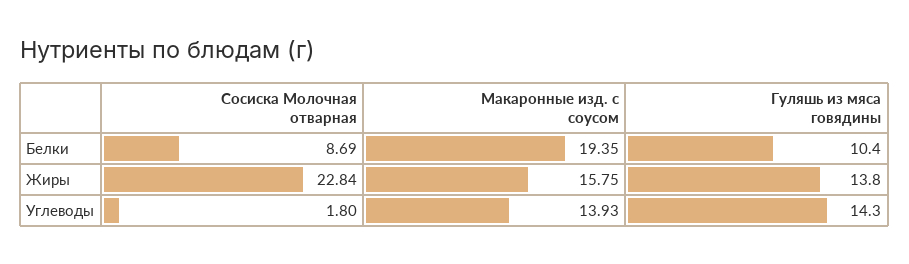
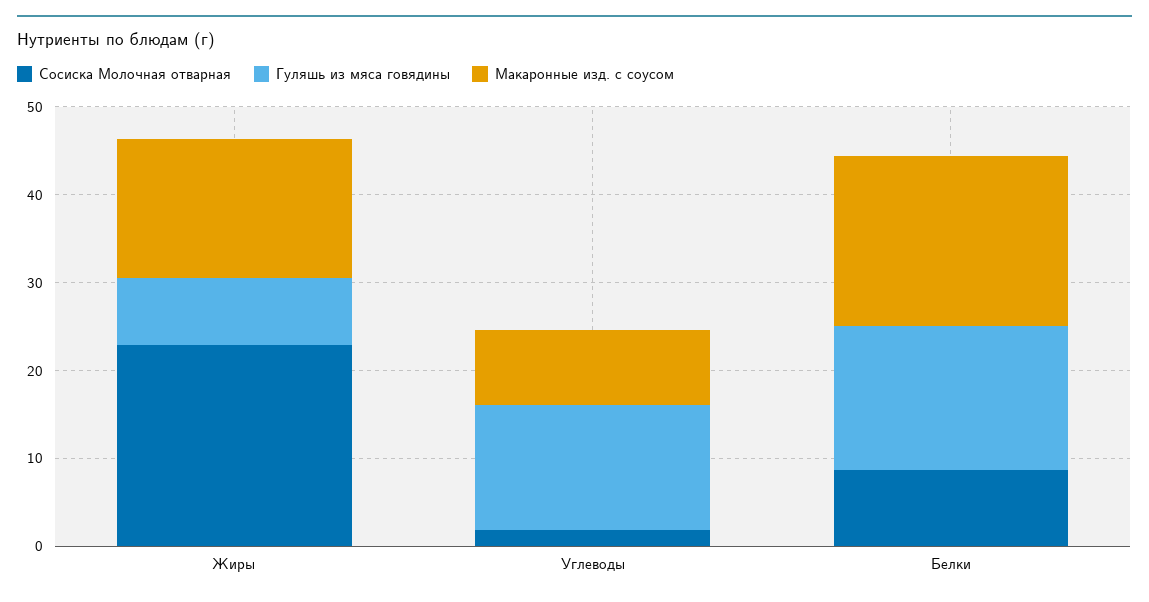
Гуляшь из мяса говядины, Белки: 10.4 -> 16
Гуляшь из мяса говядины, Жиры: 13.8 -> 8
Макаронные изд. с соусом, Углеводы: 13.93 -> 8

